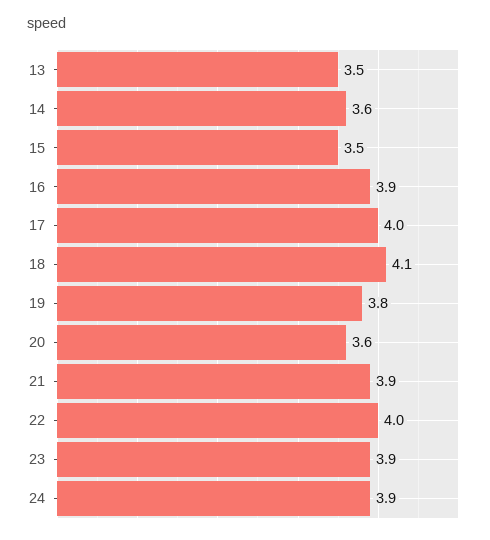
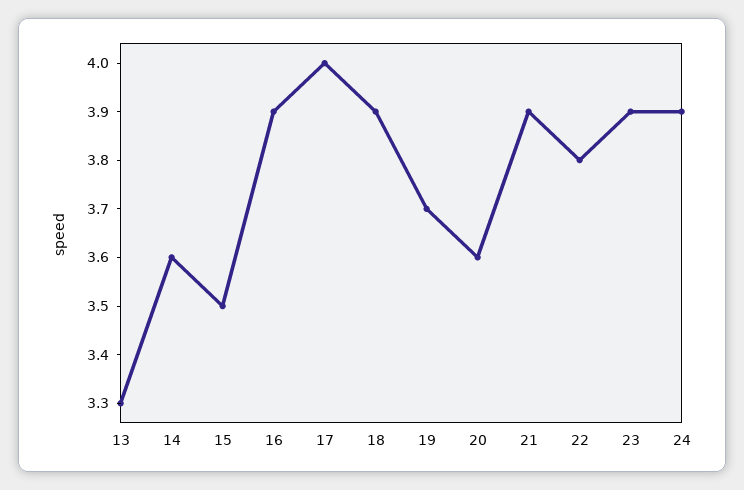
13: 3.5 -> 3.3
18: 4.1 -> 3.9
19: 3.8 -> 3.7
22: 4 -> 3.8

